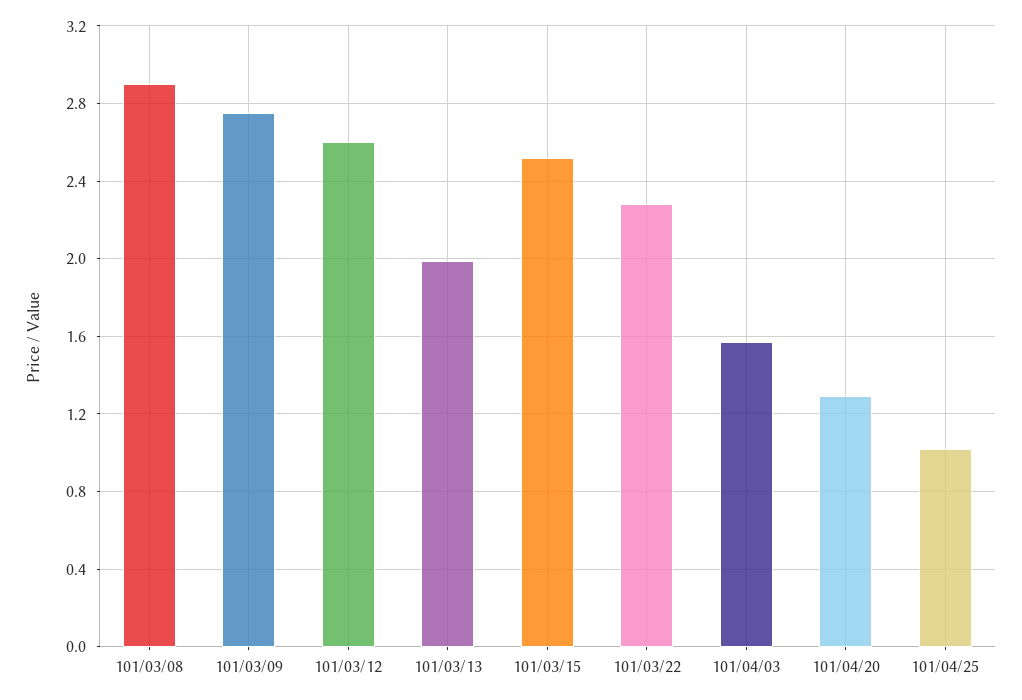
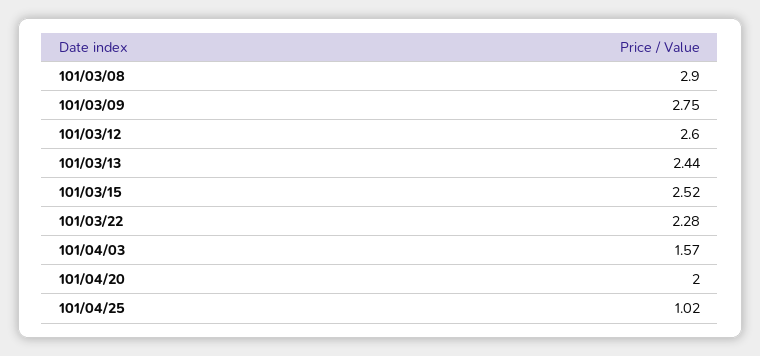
101/03/13: 2 -> 2.44
101/04/20: 1.3 -> 2

